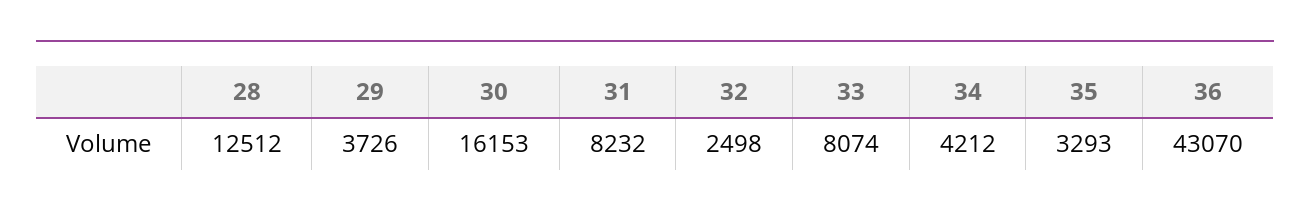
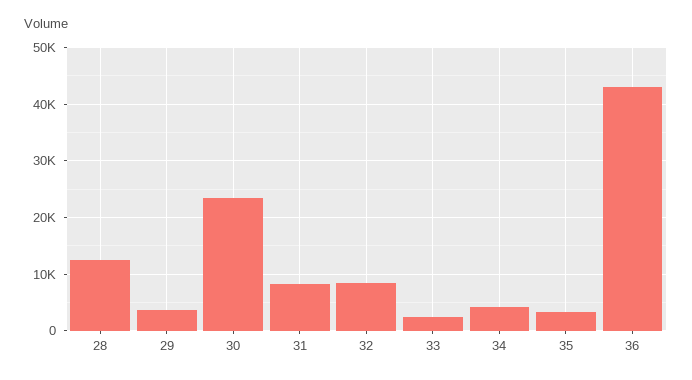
30: 16153 -> 24000
32: 2498 -> 8000
33: 8074 -> 2000

